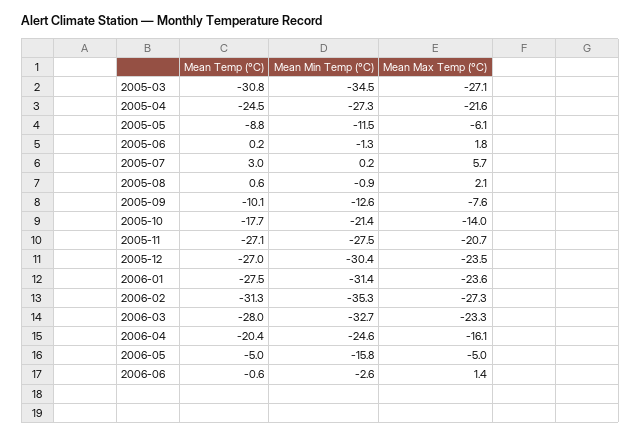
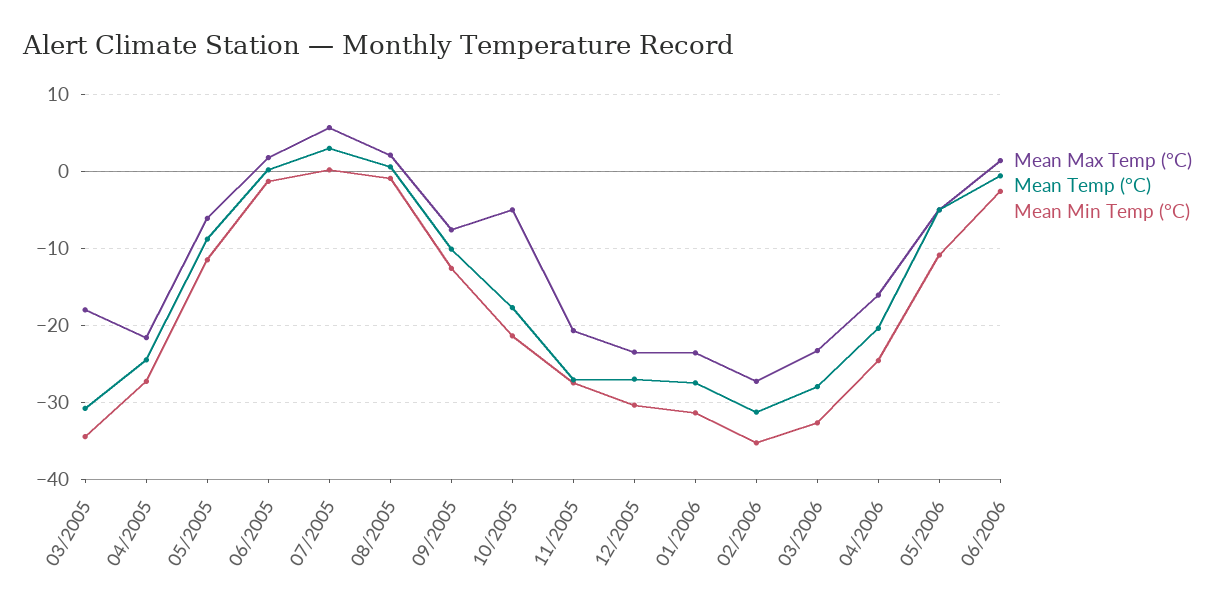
Mean Max Temp (°C), 2005-03: -27.1 -> -18
Mean Max Temp (°C), 2005-10: -14 -> -5
Mean Min Temp (°C), 2006-05: -15.8 -> -11

